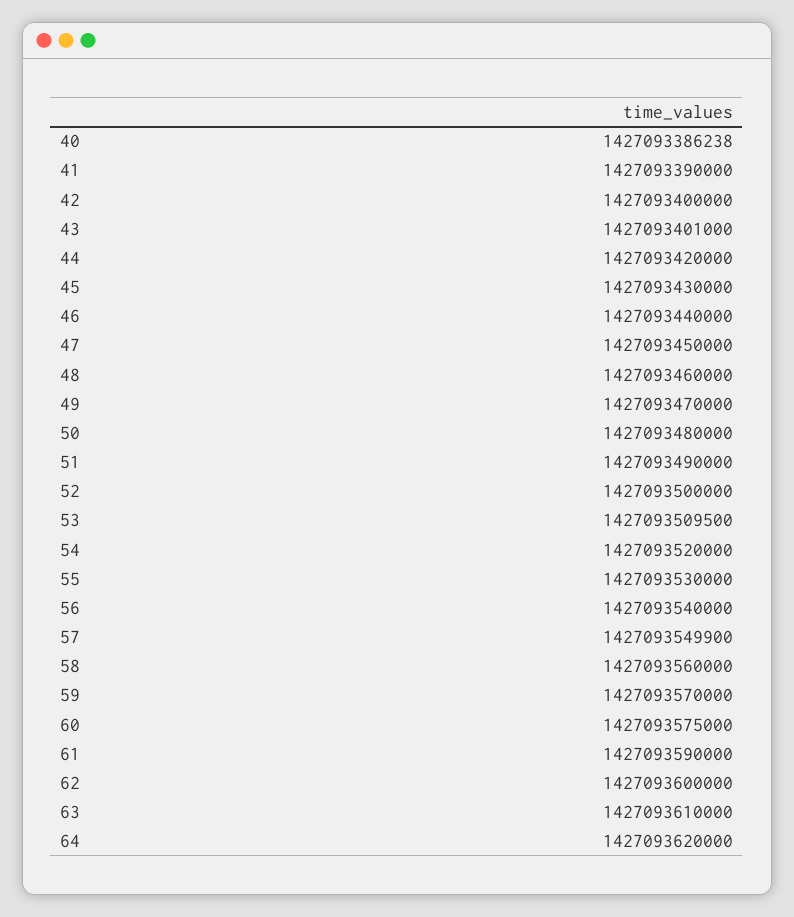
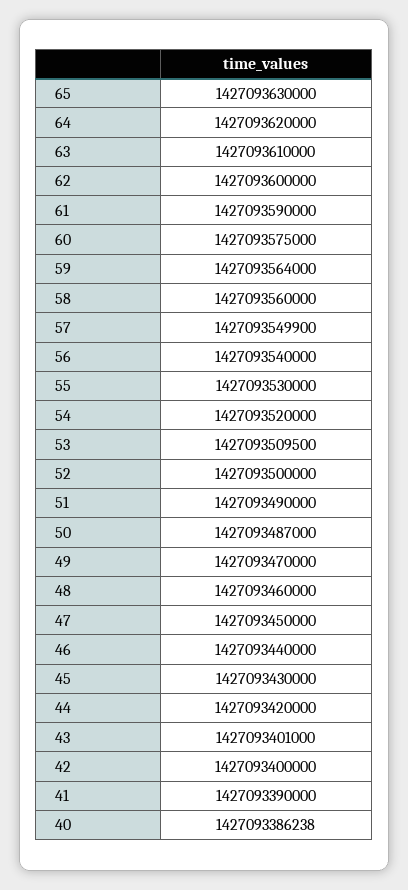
50: 1427093480000 -> 1427093487000
59: 1427093570000 -> 1427093564000
65: none -> 1427093630000

